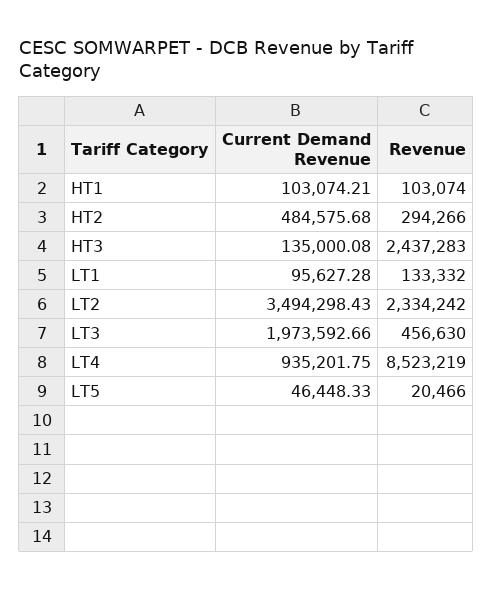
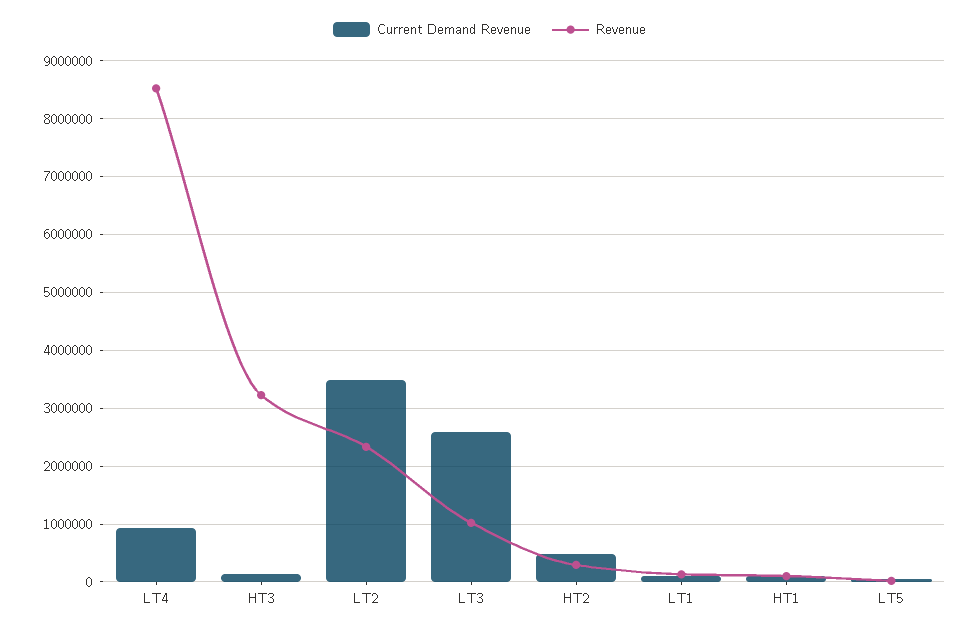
Revenue, HT3: 2437283 -> 3200000
Current Demand Revenue, LT3: 1973592.66 -> 2600000
Revenue, LT3: 456630 -> 1000000

